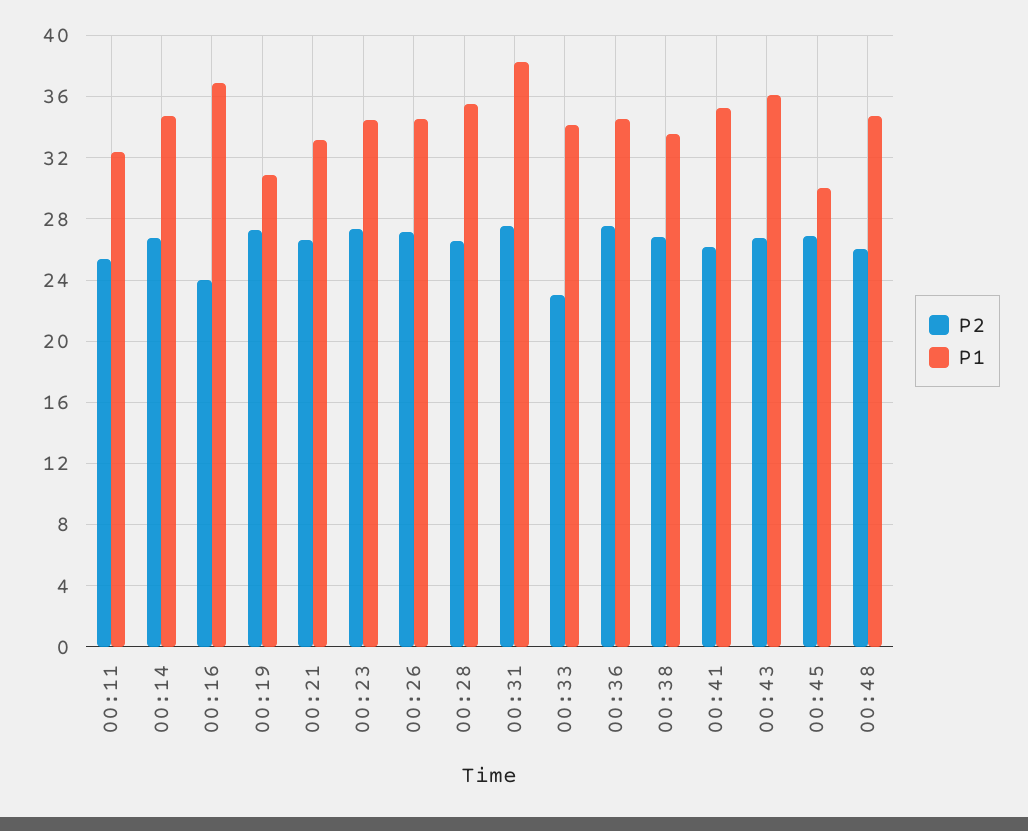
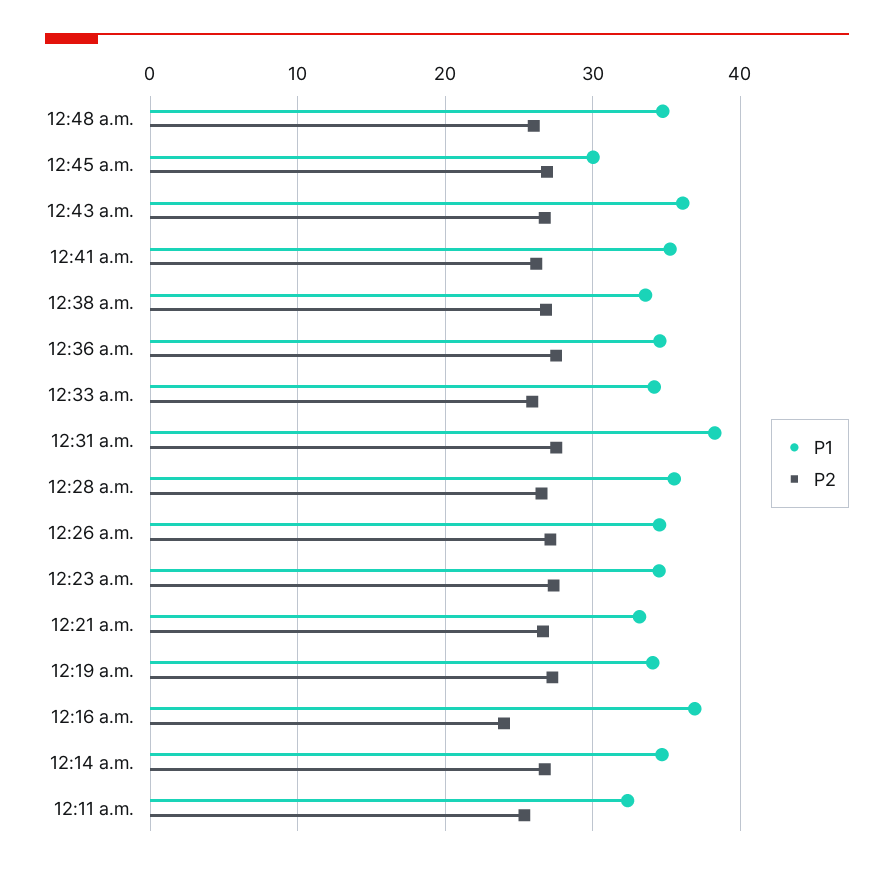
P1, 00:19: 31 -> 34
P2, 00:33: 23 -> 26

